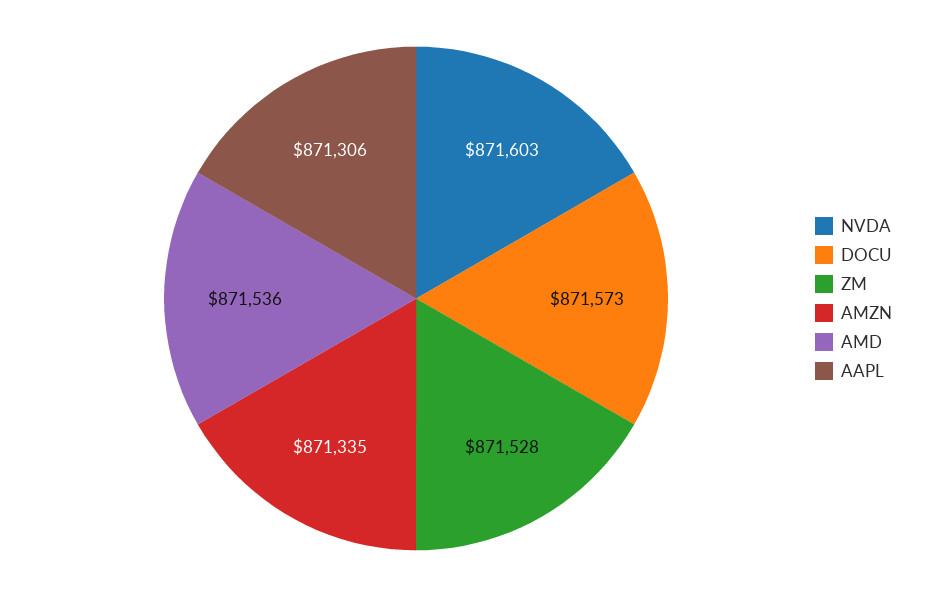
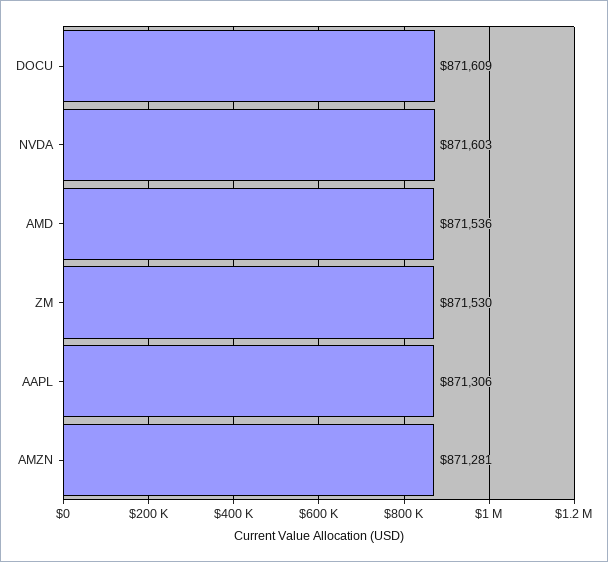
DOCU: 871573 -> 871609
ZM: 871528 -> 871530
AMZN: 871335 -> 871281

